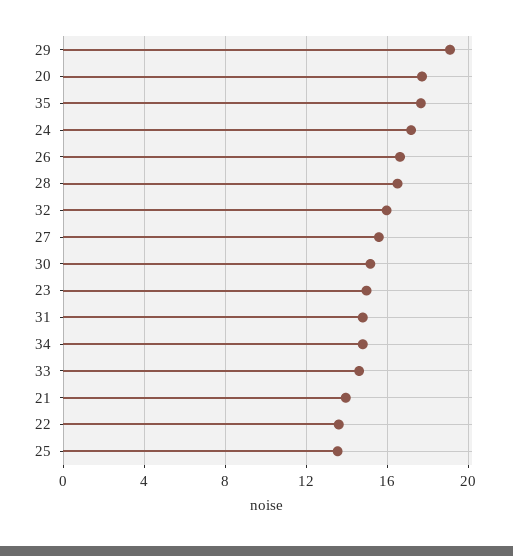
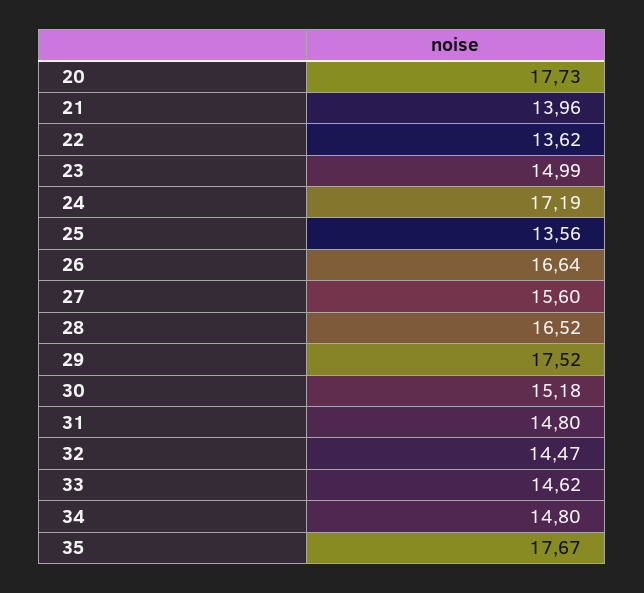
29: 19 -> 17.52
32: 16 -> 14.47

